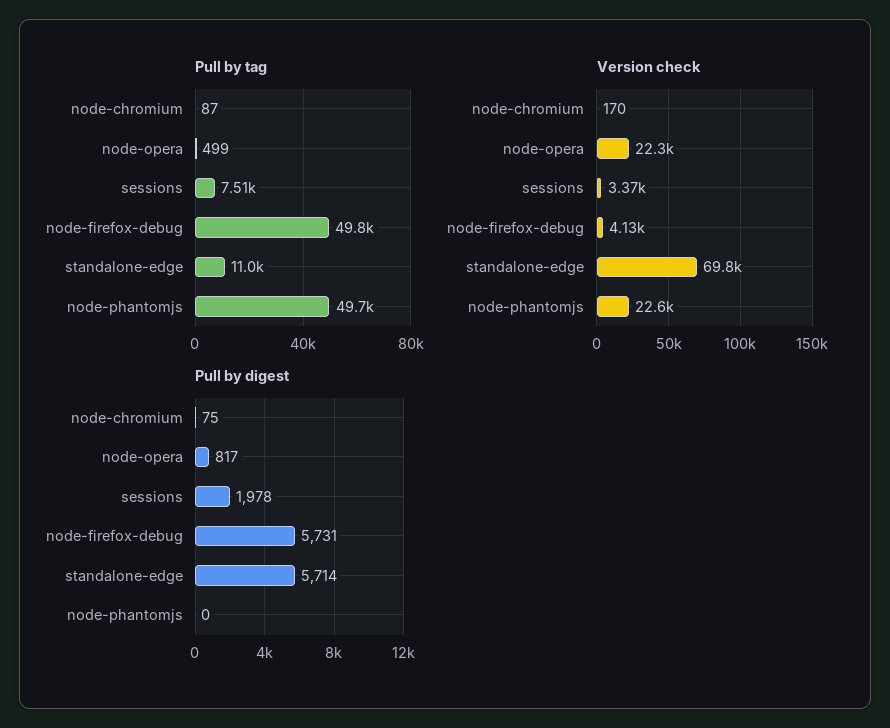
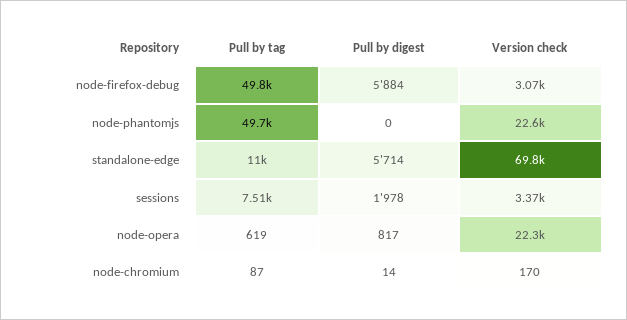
Pull by tag, node-opera: 499 -> 619
Version check, node-firefox-debug: 4130 -> 3070
Pull by digest, node-chromium: 75 -> 14
Pull by digest, node-firefox-debug: 5731 -> 5884

